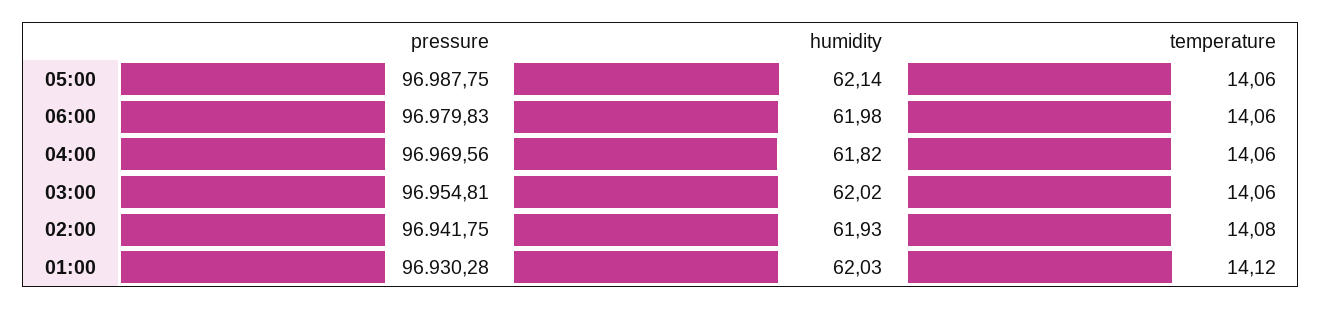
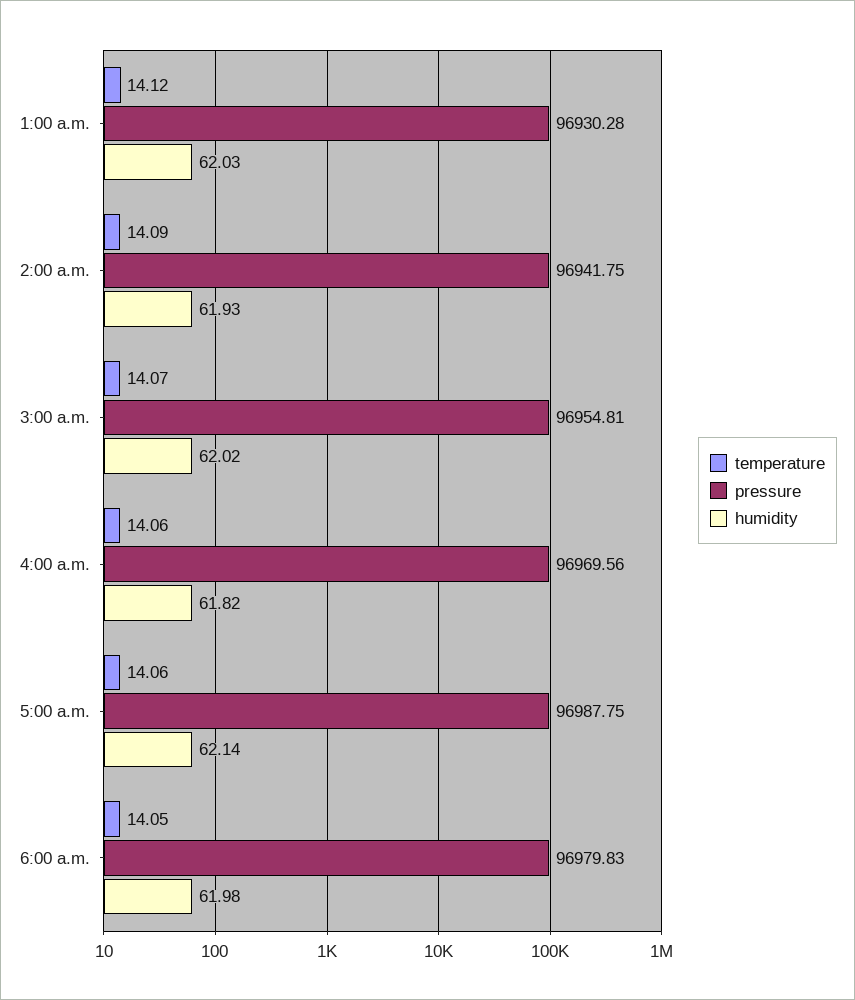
temperature, 06:00: 14.06 -> 14.05
temperature, 03:00: 14.06 -> 14.07
temperature, 02:00: 14.08 -> 14.09

